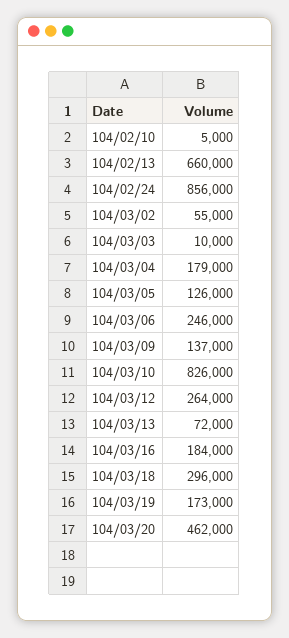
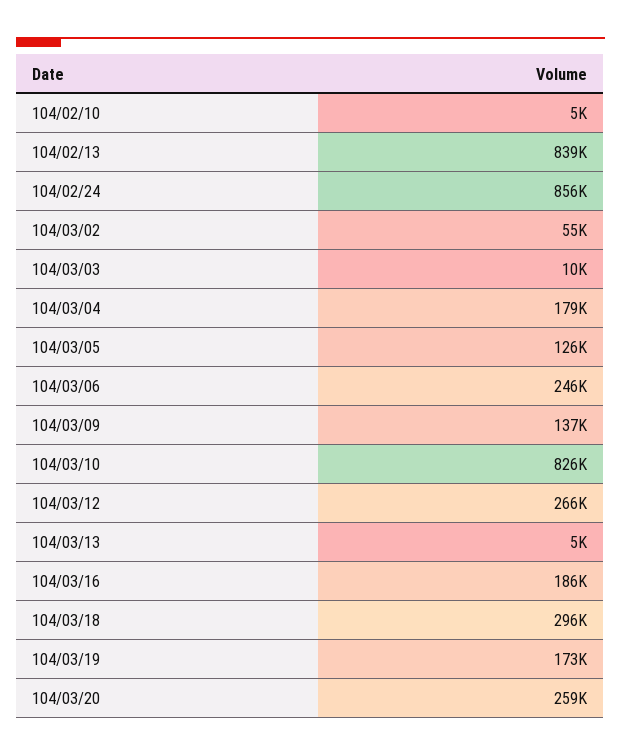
104/02/13: 660000 -> 839000
104/03/12: 264000 -> 266000
104/03/13: 72000 -> 5000
104/03/16: 184000 -> 186000
104/03/20: 462000 -> 259000

